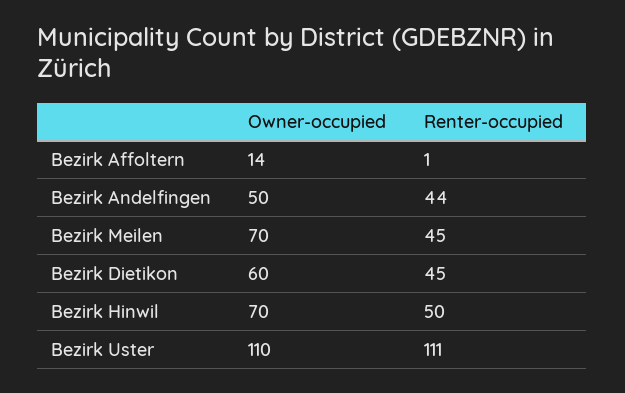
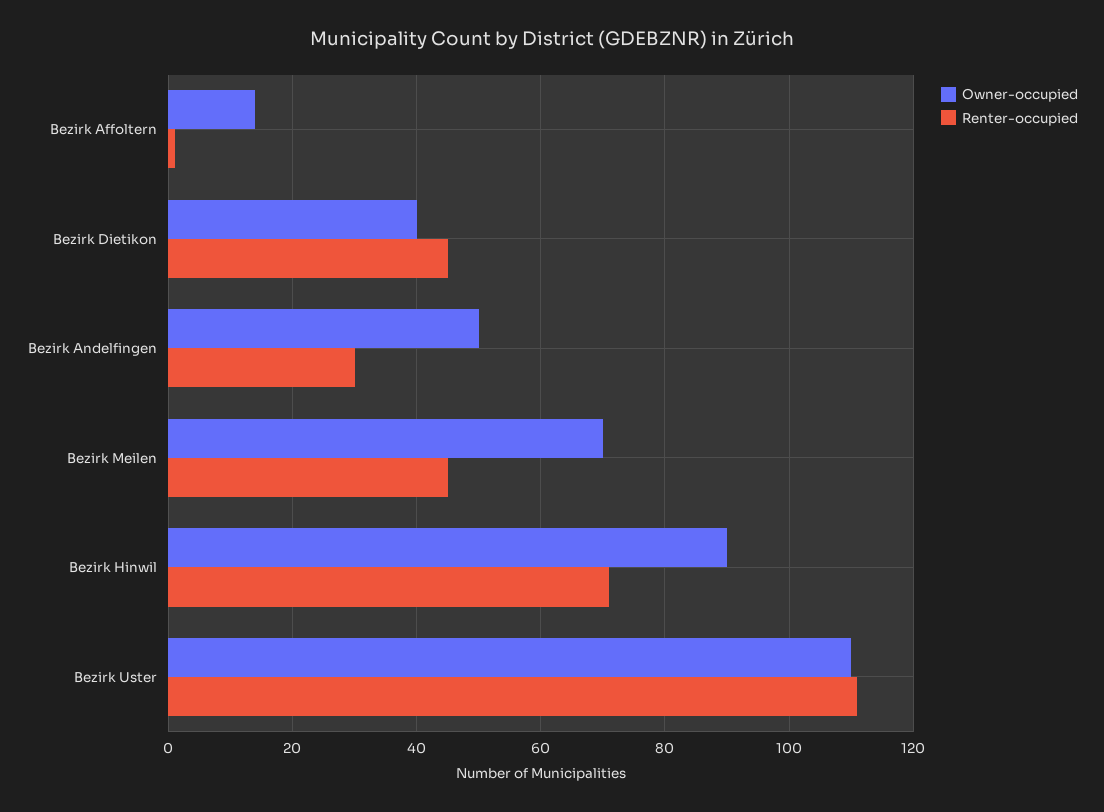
Renter-occupied, Bezirk Andelfingen: 44 -> 30
Owner-occupied, Bezirk Dietikon: 60 -> 40
Owner-occupied, Bezirk Hinwil: 70 -> 90
Renter-occupied, Bezirk Hinwil: 50 -> 70

